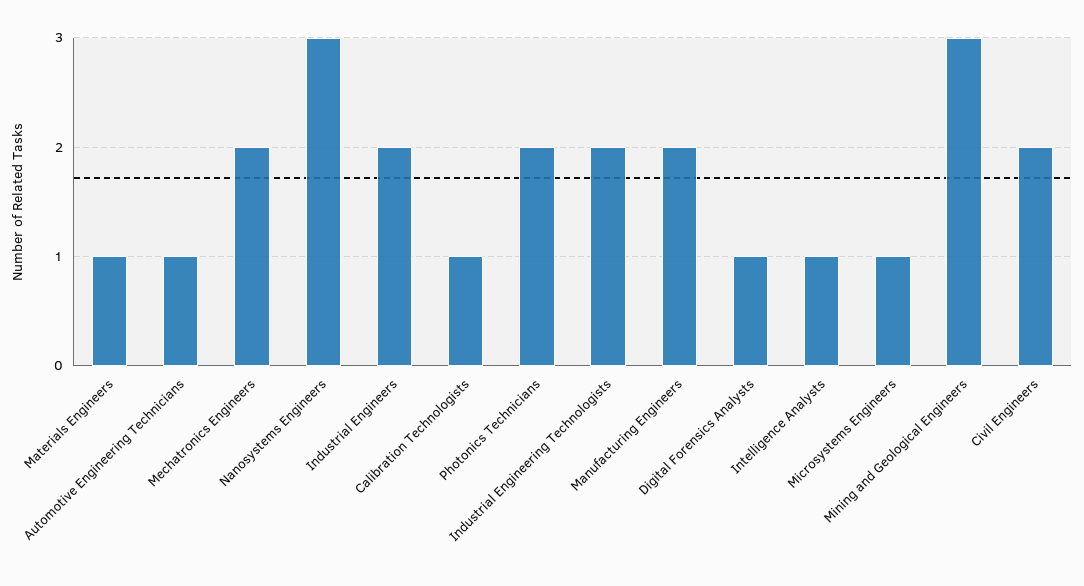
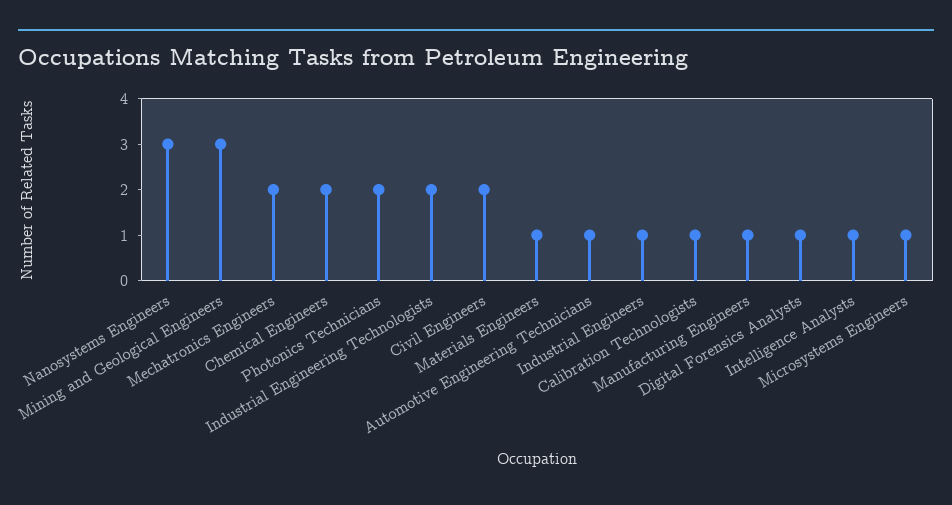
Industrial Engineers: 2 -> 1
Manufacturing Engineers: 2 -> 1
Chemical Engineers: none -> 2

